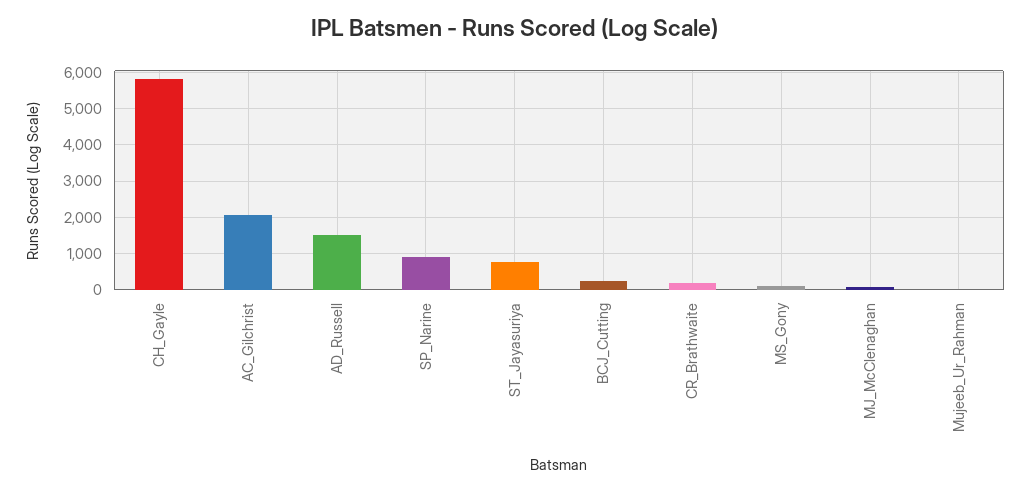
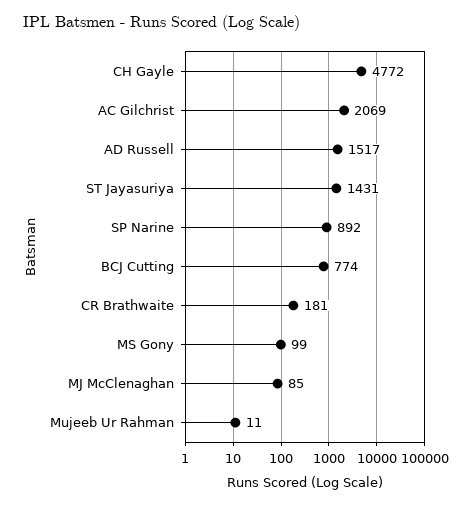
CH_Gayle: 5800 -> 4772
ST_Jayasuriya: 800 -> 1431
BCJ_Cutting: 200 -> 774

